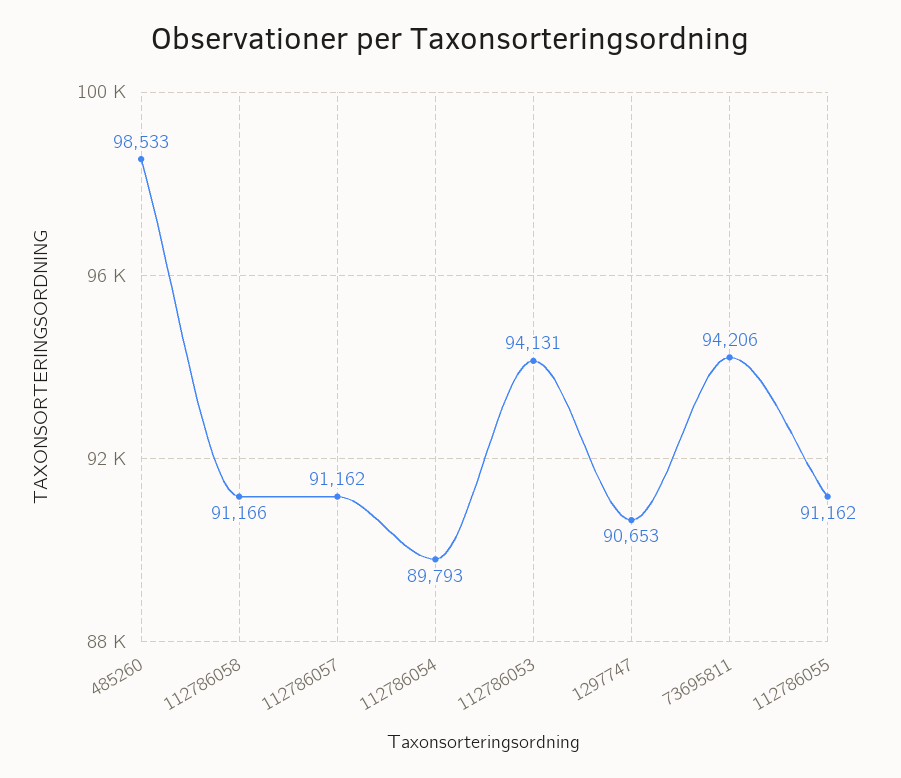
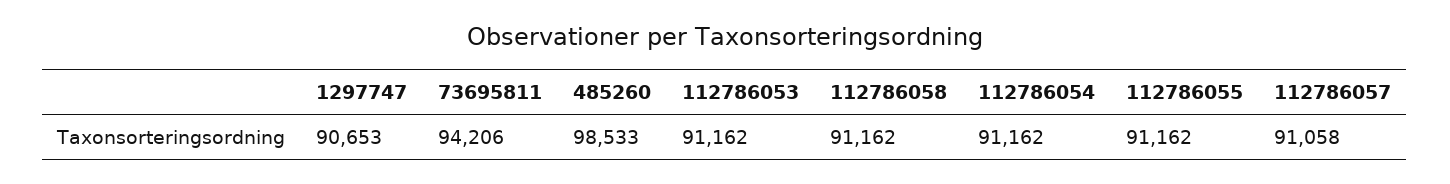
112786058: 91166 -> 91162
112786057: 91162 -> 91058
112786054: 89793 -> 91162
112786053: 94131 -> 91162

